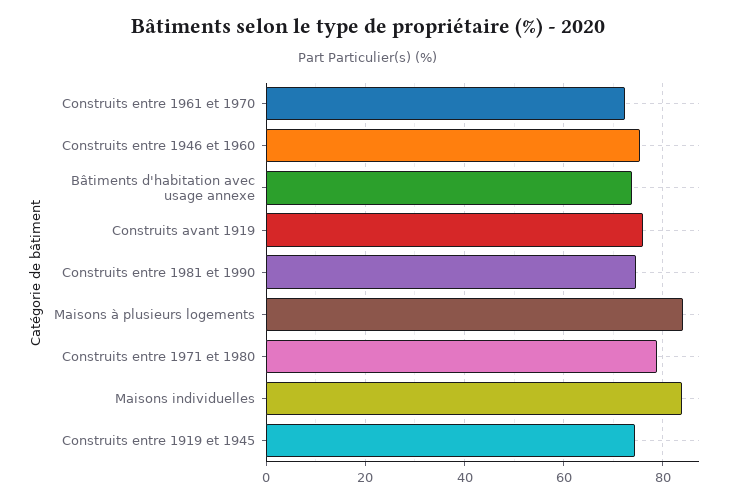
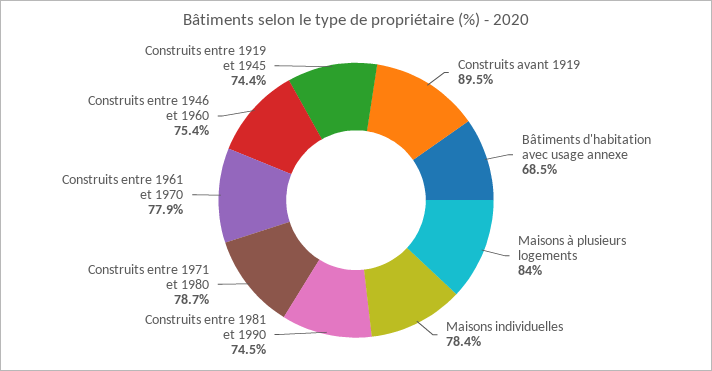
Construits entre 1961 et 1970: 72 -> 77.9
Bâtiments d'habitation avec usage annexe: 74 -> 68.5
Construits avant 1919: 76 -> 89.5
Maisons individuelles: 84 -> 78.4

